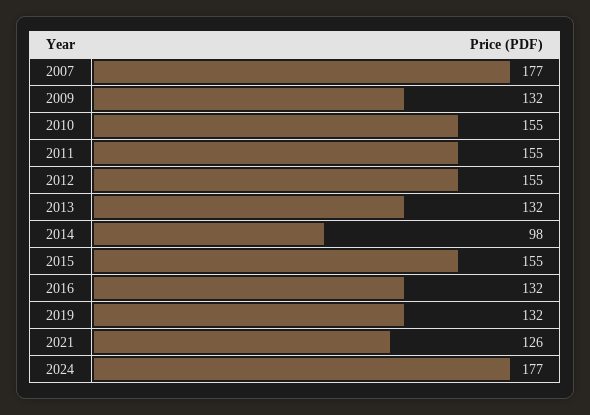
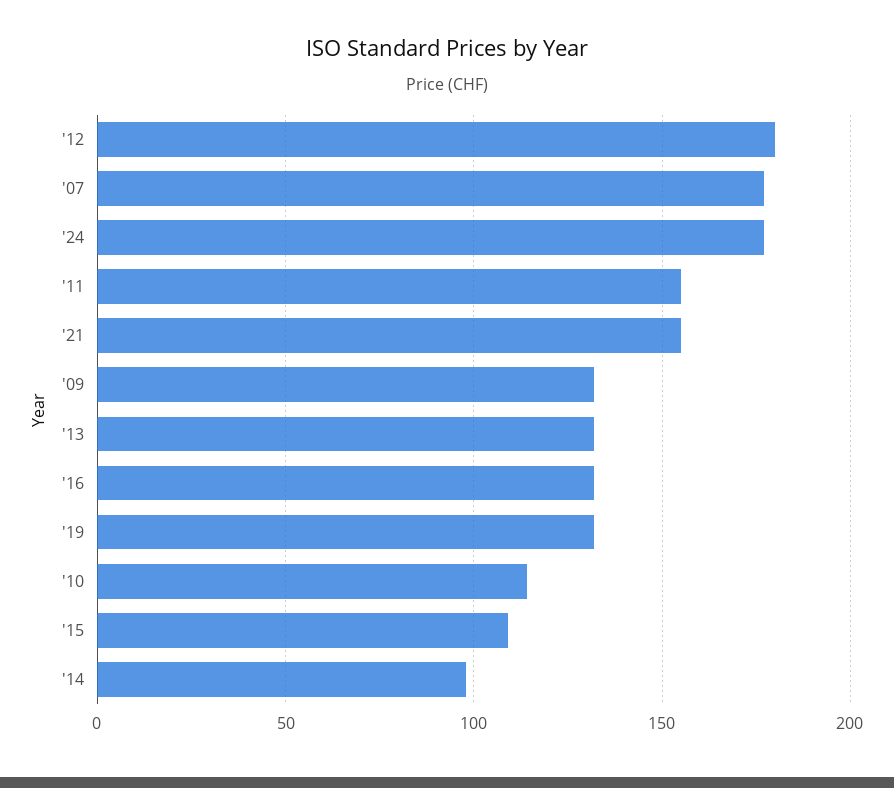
2010: 155 -> 115
2012: 155 -> 180
2015: 155 -> 110
2021: 126 -> 155

